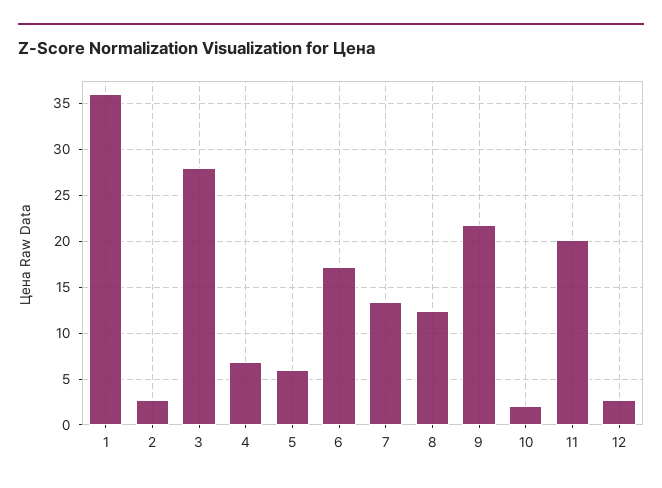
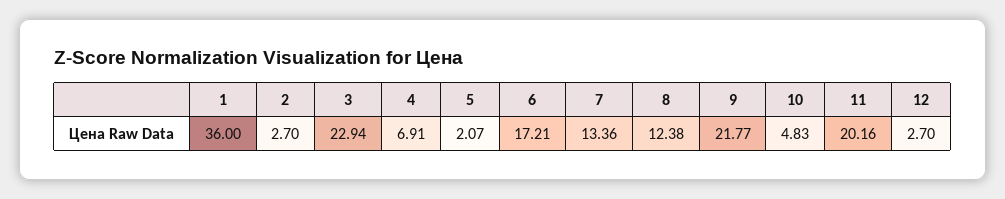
3: 28 -> 22.94
5: 6 -> 2.07
10: 2 -> 4.83

